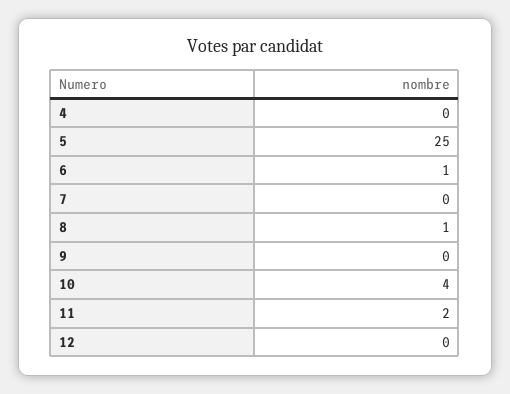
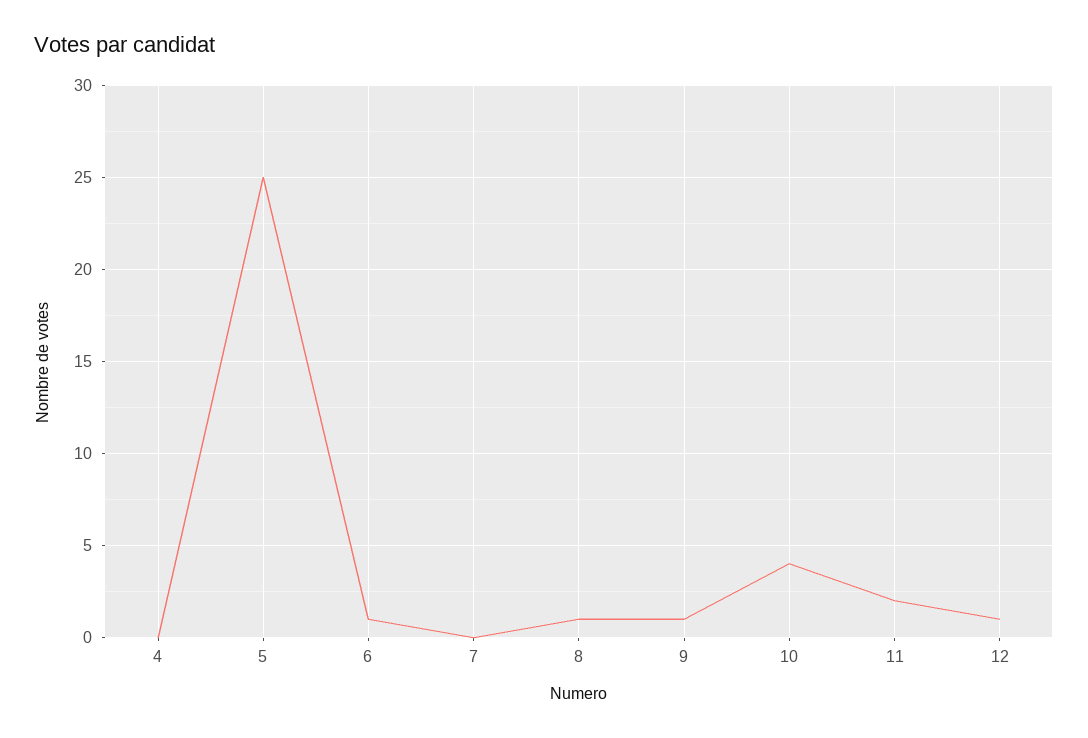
9: 0 -> 1
12: 0 -> 1

